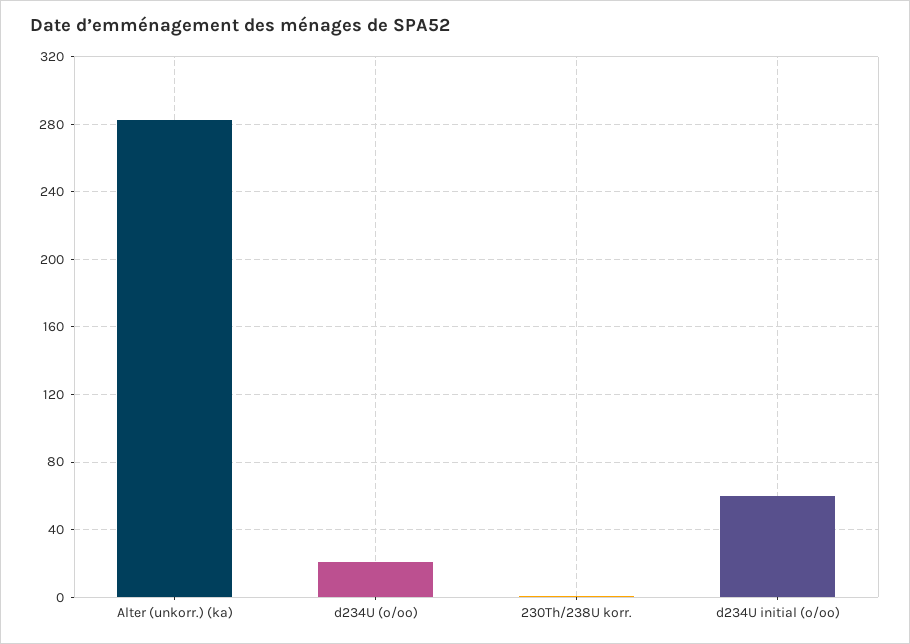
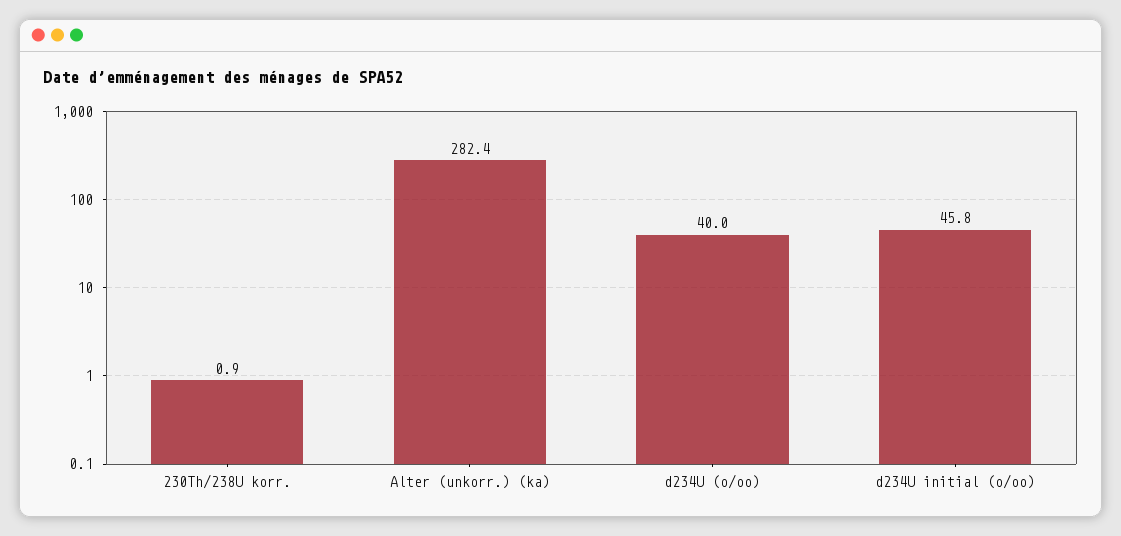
d234U (o/oo): 20 -> 40
d234U initial (o/oo): 60 -> 45.8

